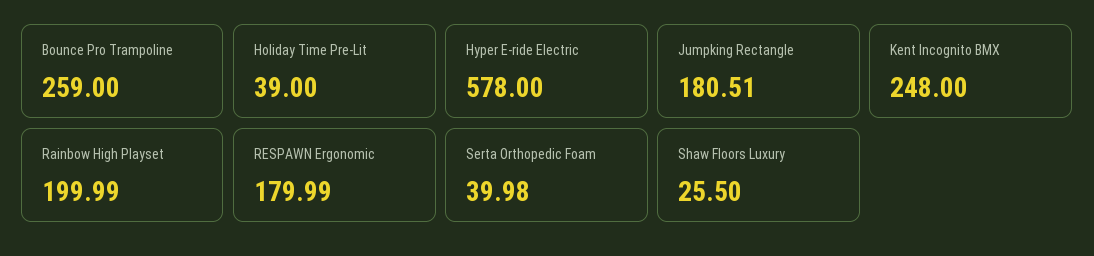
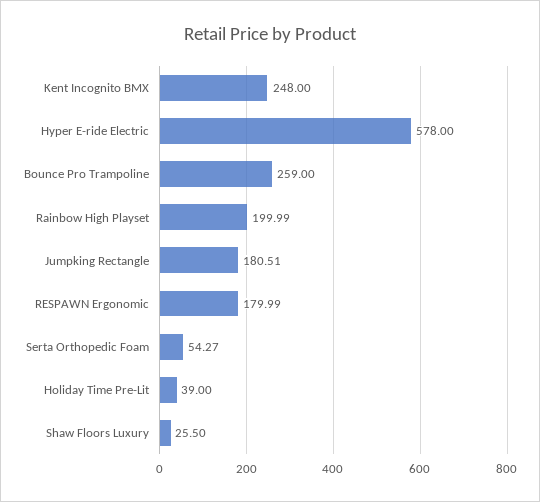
Serta Orthopedic Foam: 39.98 -> 54.27

